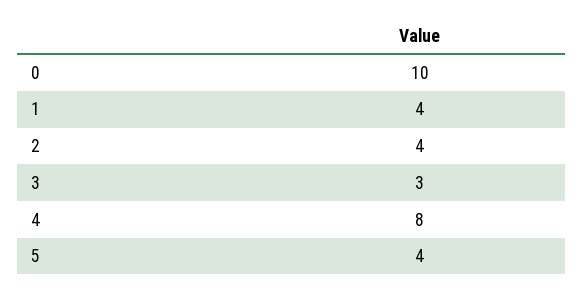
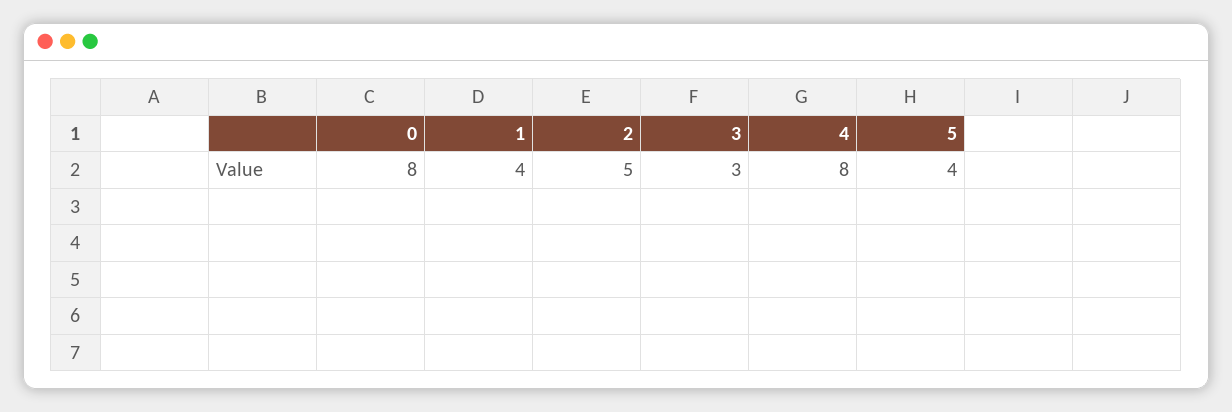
0: 10 -> 8
2: 4 -> 5

